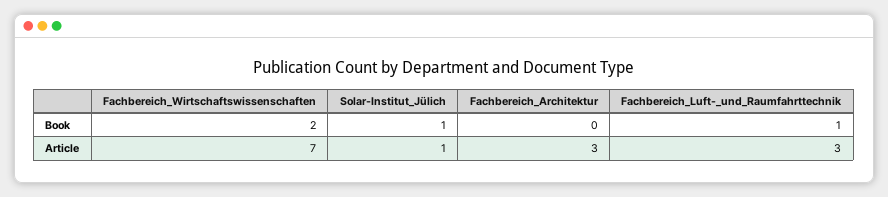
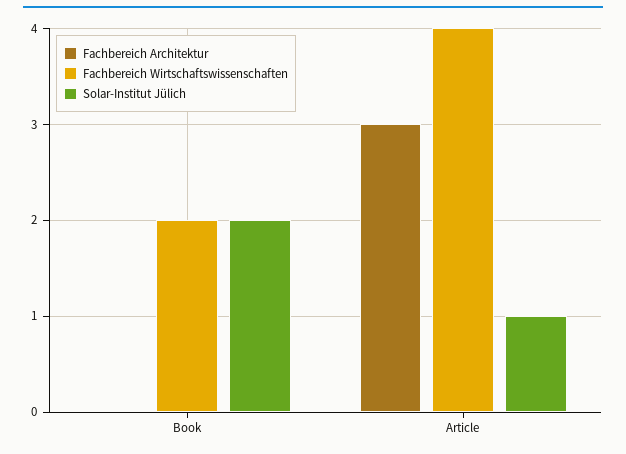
Solar-Institut_Jülich, Book: 1 -> 2
Fachbereich_Luft-_und_Raumfahrttechnik, Book: 1 -> none
Fachbereich_Wirtschaftswissenschaften, Article: 7 -> 4
Fachbereich_Luft-_und_Raumfahrttechnik, Article: 3 -> none

